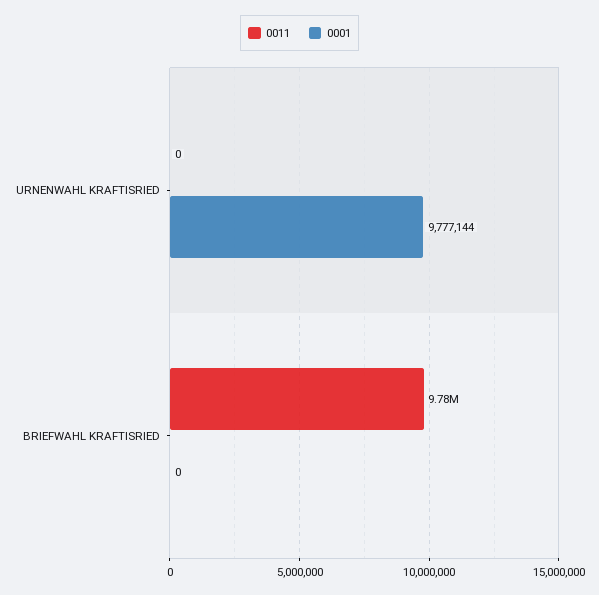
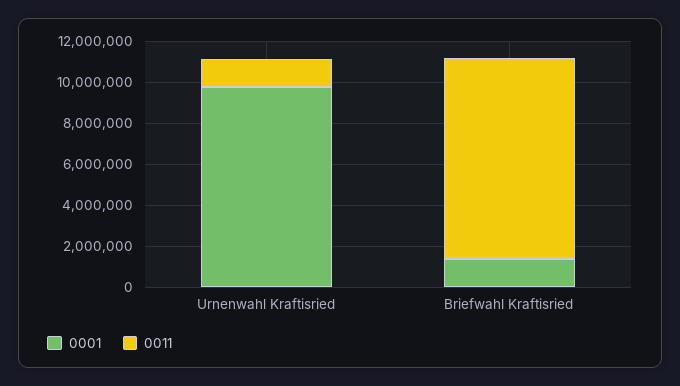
0011, URNENWAHL KRAFTISRIED: 0 -> 1500000
0001, BRIEFWAHL KRAFTISRIED: 0 -> 1500000

